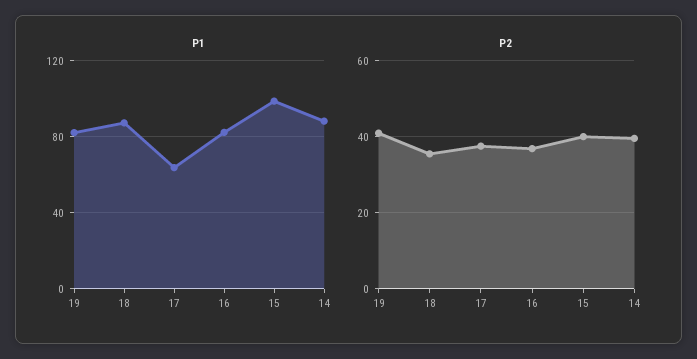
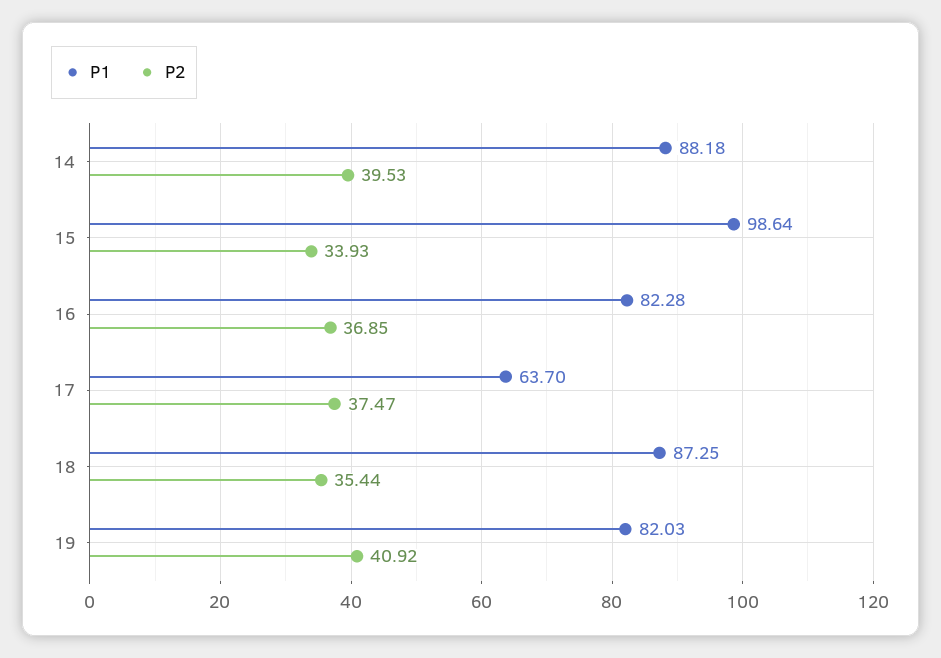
P2, 15: 40 -> 33.93

